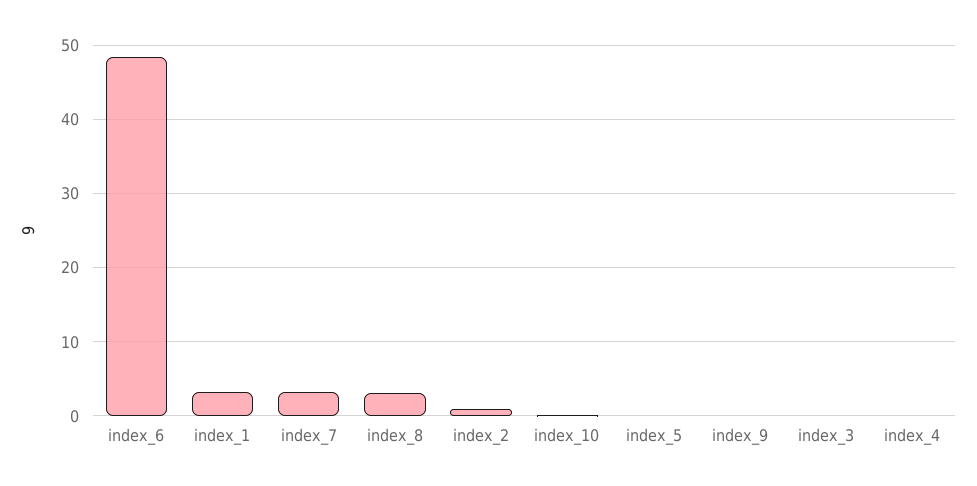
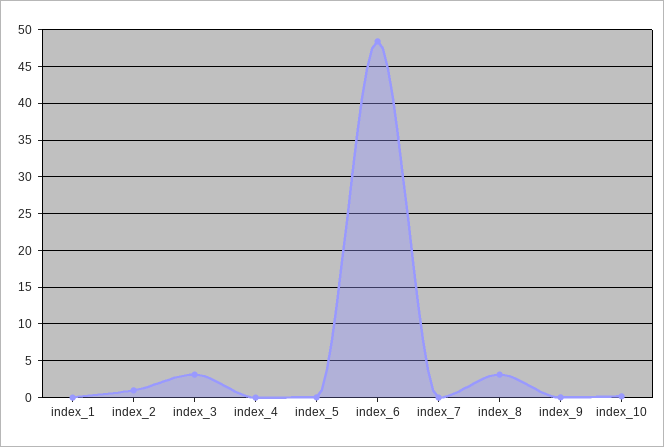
index_1: 3 -> 0
index_7: 3 -> 0
index_3: 0 -> 3

